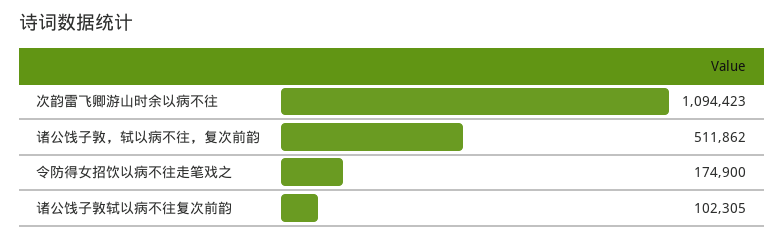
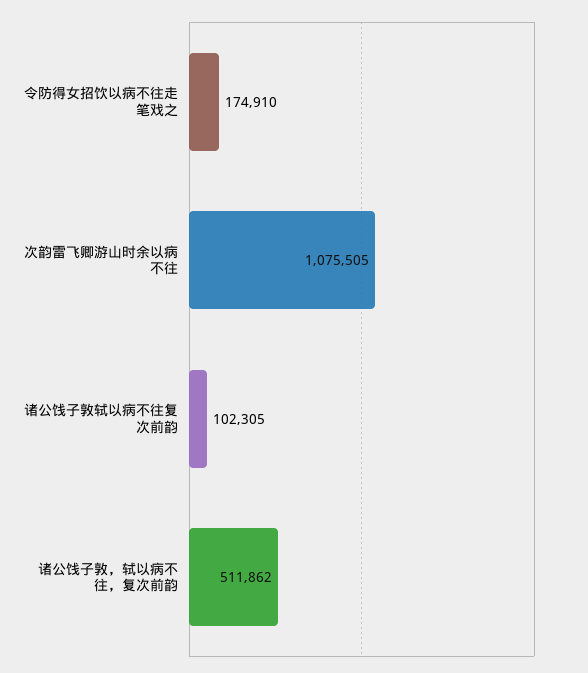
次韵雷飞卿游山时余以病不往: 1094423 -> 1075505
令防得女招饮以病不往走笔戏之: 174900 -> 174910

